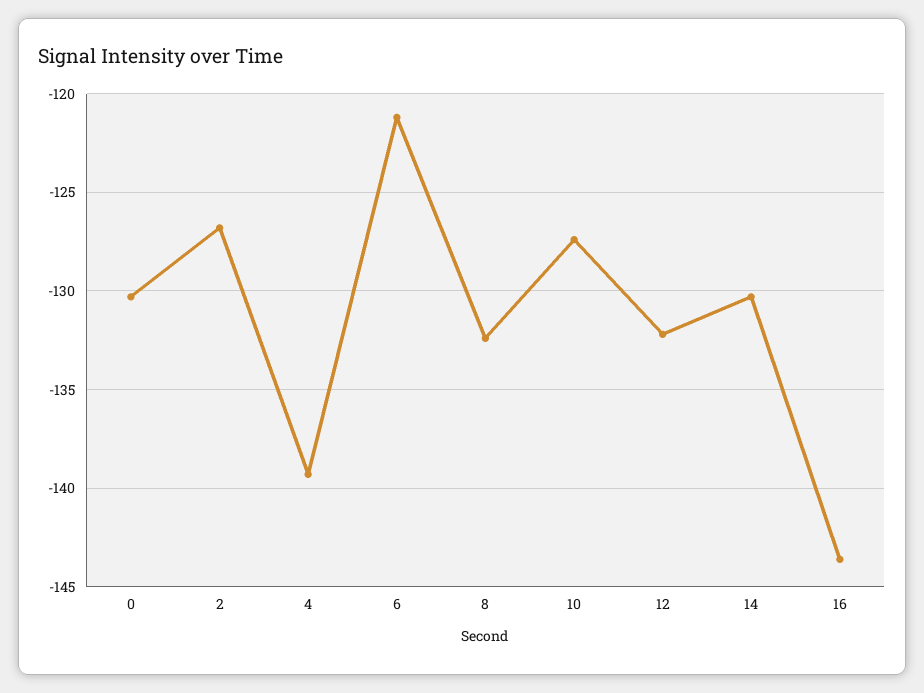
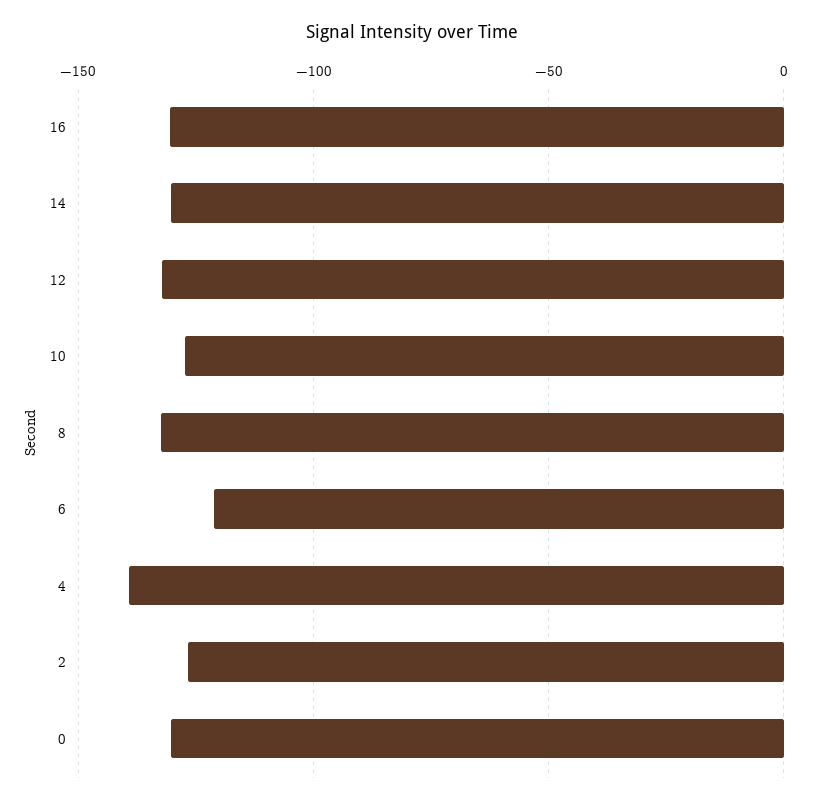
16: -143.5 -> -130

